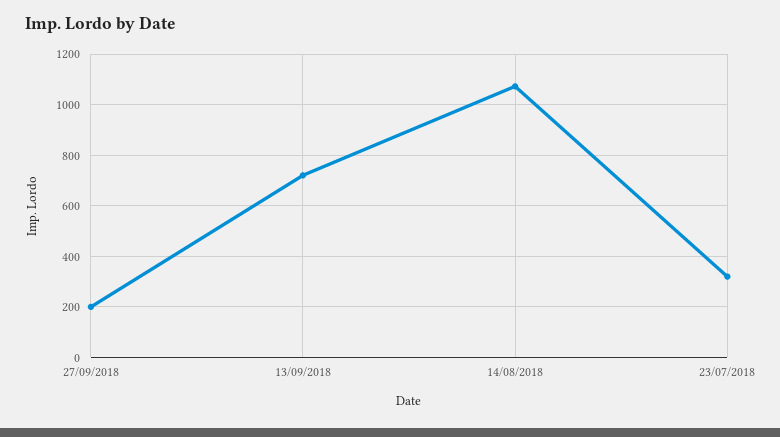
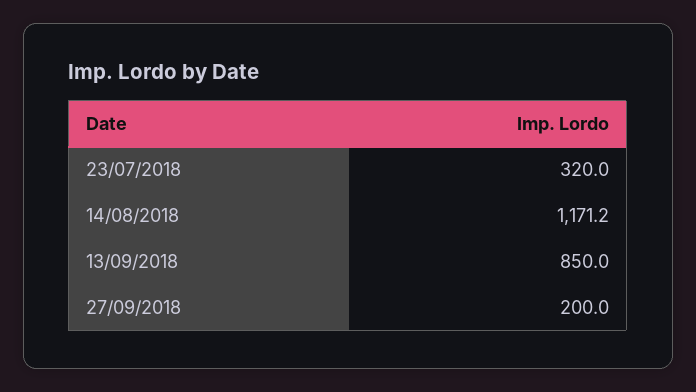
13/09/2018: 725 -> 850
14/08/2018: 1075 -> 1171.2

